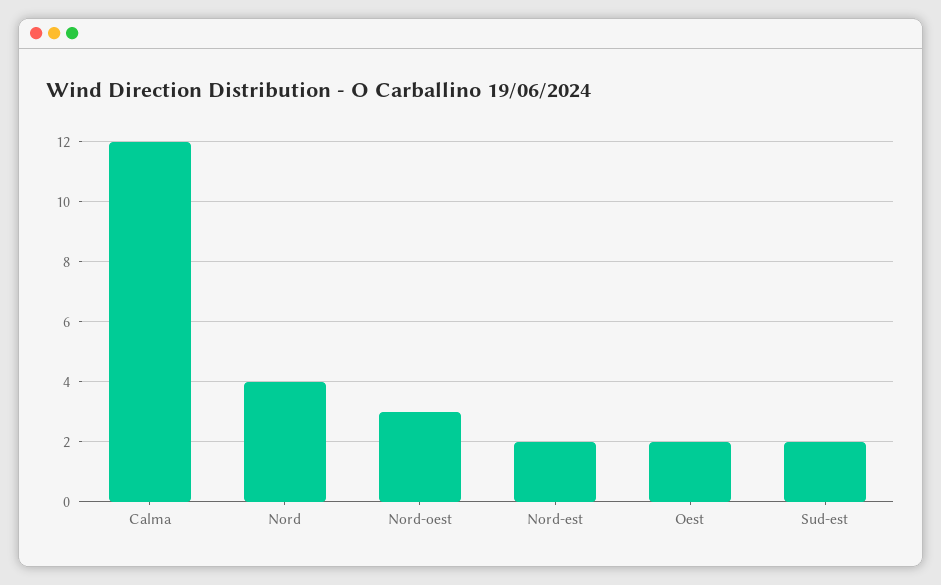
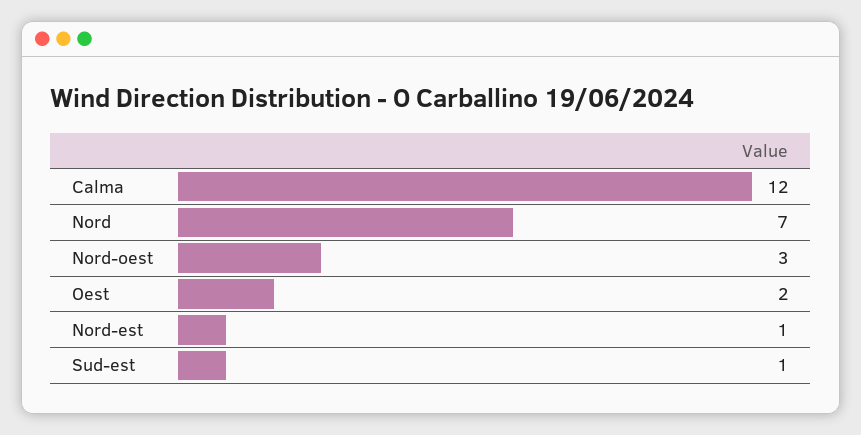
Nord: 4 -> 7
Nord-est: 2 -> 1
Sud-est: 2 -> 1

